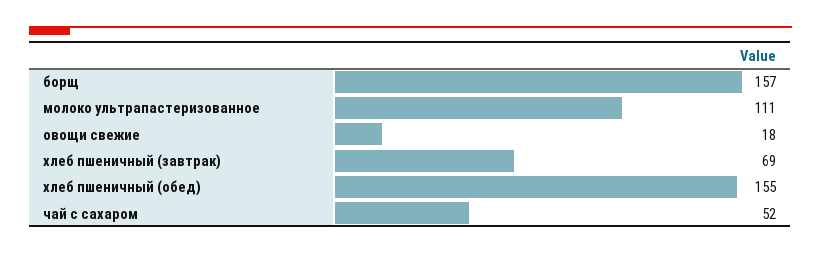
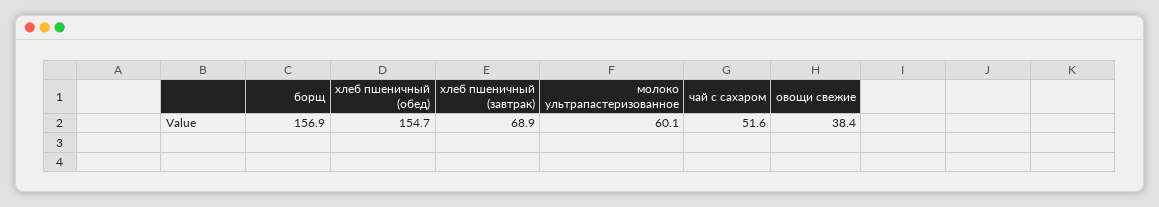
молоко ультрапастеризованное: 111 -> 60.1
овощи свежие: 18 -> 38.4

